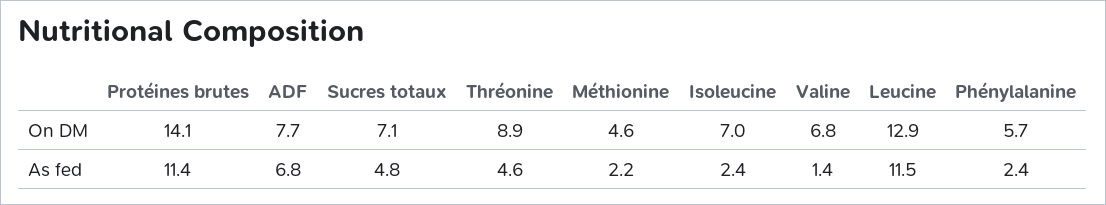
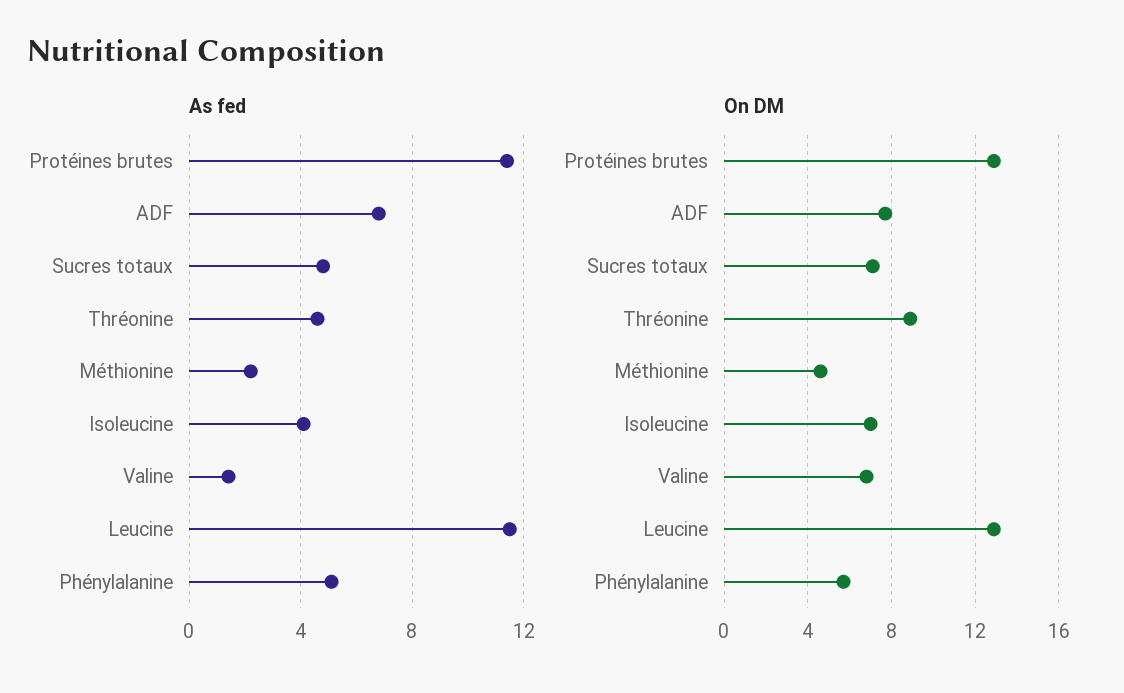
On DM, Protéines brutes: 14.1 -> 13
As fed, Isoleucine: 2.4 -> 4
As fed, Phénylalanine: 2.4 -> 5

